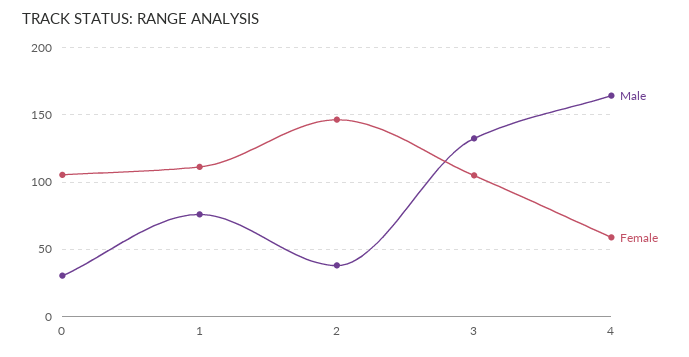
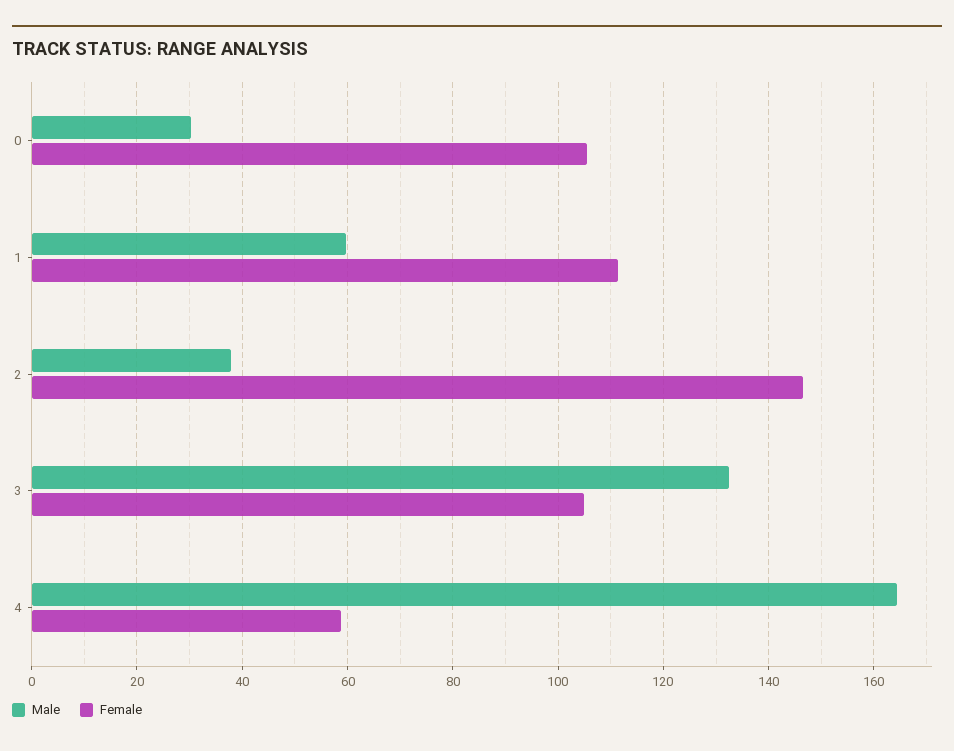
Male, 1: 75 -> 60

